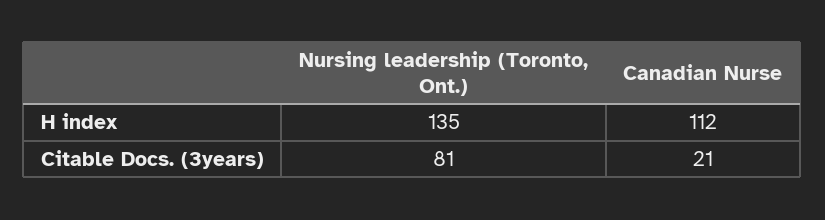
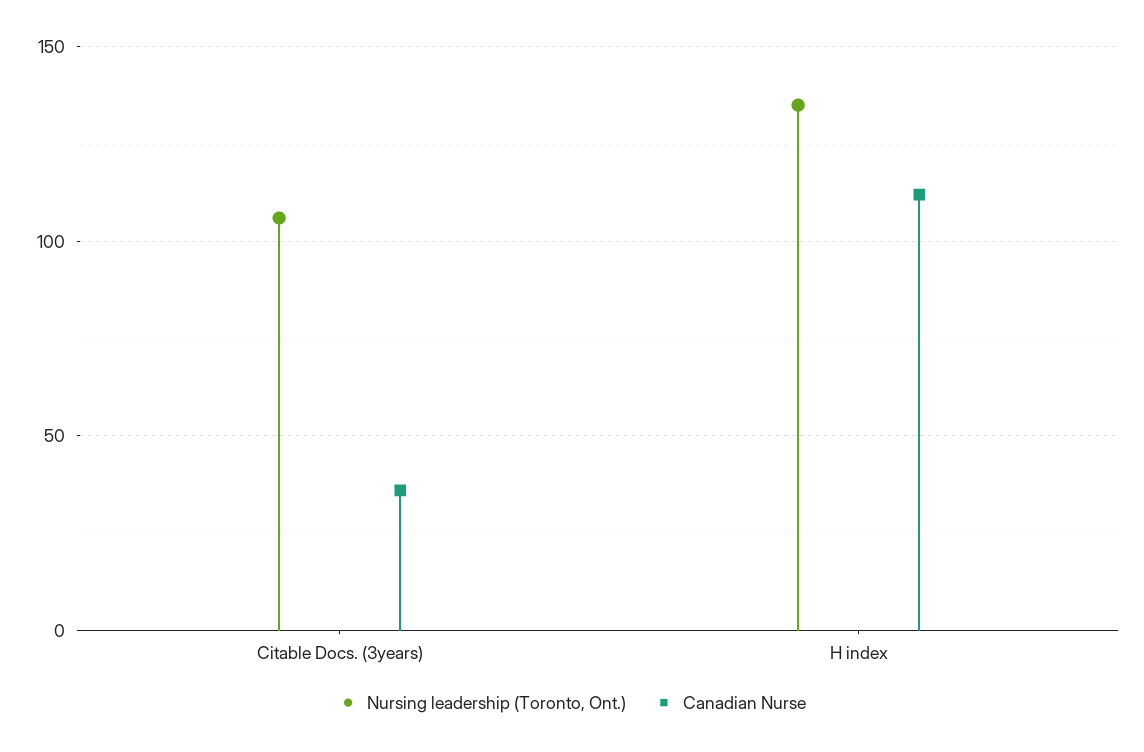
Nursing leadership (Toronto, Ont.), Citable Docs. (3years): 81 -> 105
Canadian Nurse, Citable Docs. (3years): 21 -> 35

